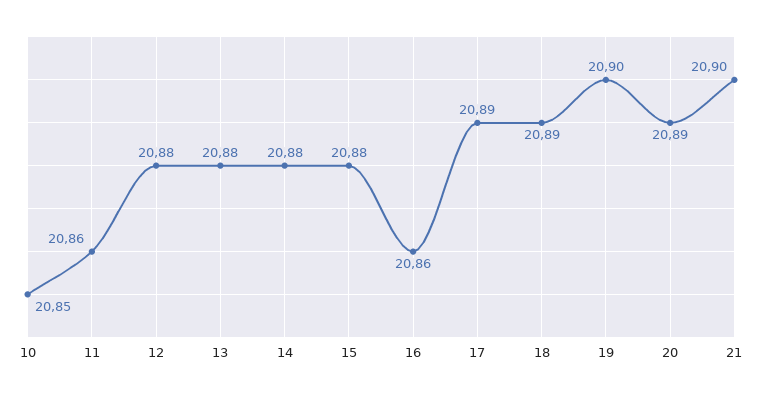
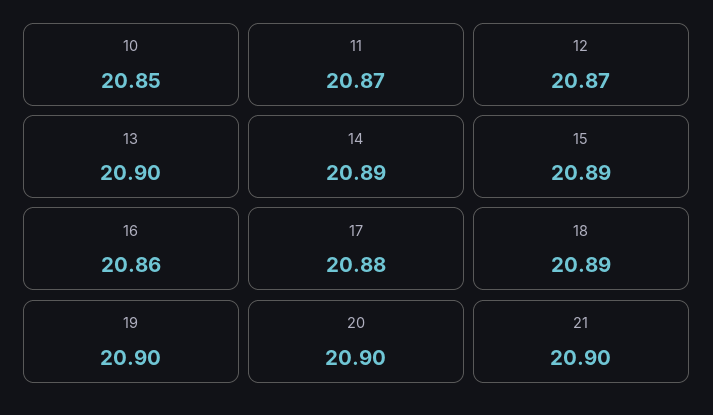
11: 20.86 -> 20.87
12: 20.88 -> 20.87
13: 20.88 -> 20.9
14: 20.88 -> 20.89
15: 20.88 -> 20.89
17: 20.89 -> 20.88
20: 20.89 -> 20.9

